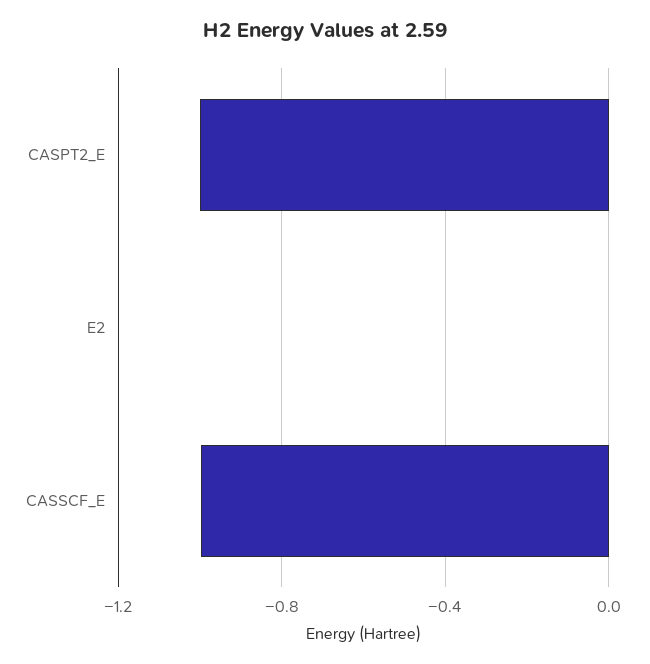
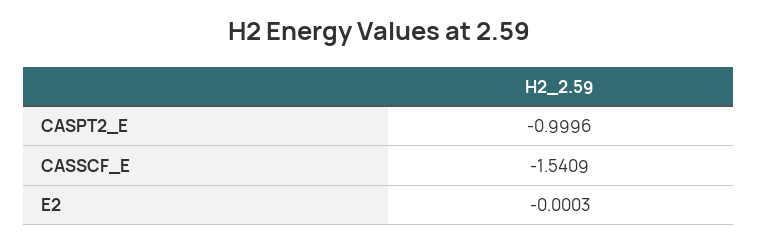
CASSCF_E: -1 -> -1.5409

